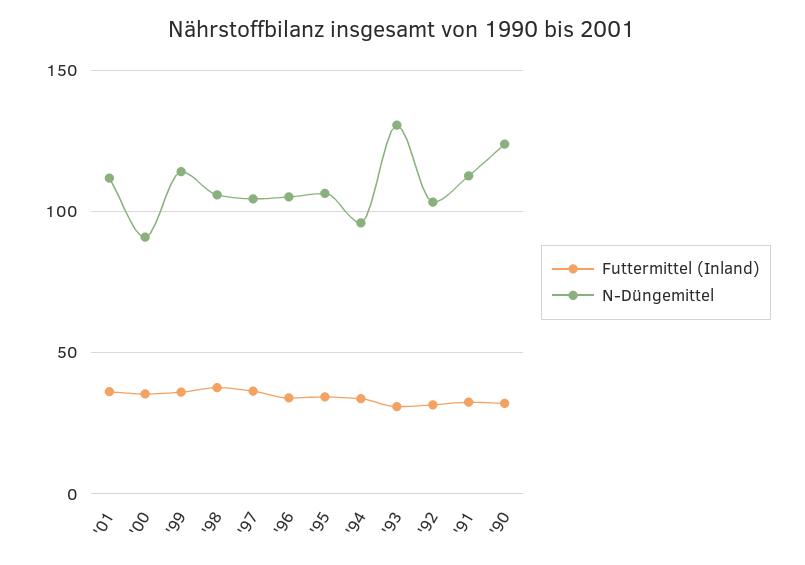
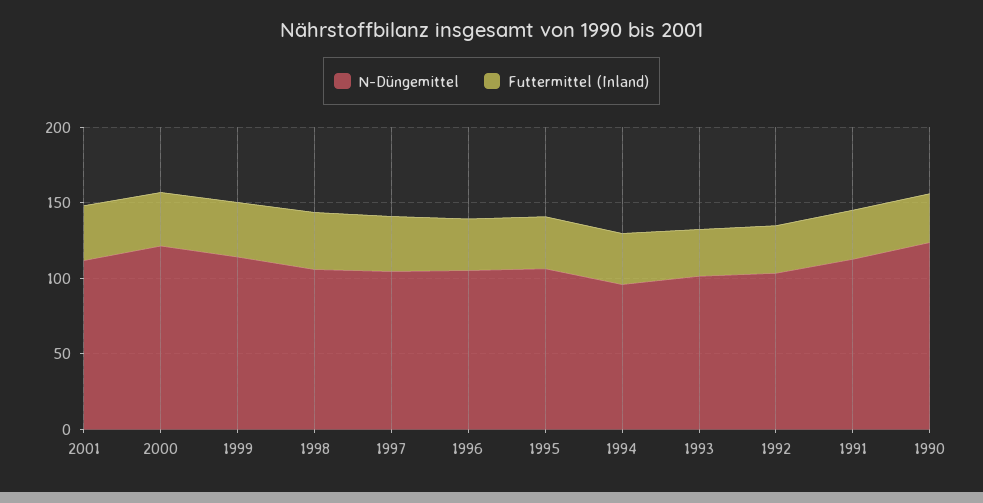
N-Düngemittel, '00: 90 -> 120
N-Düngemittel, '93: 130 -> 100

